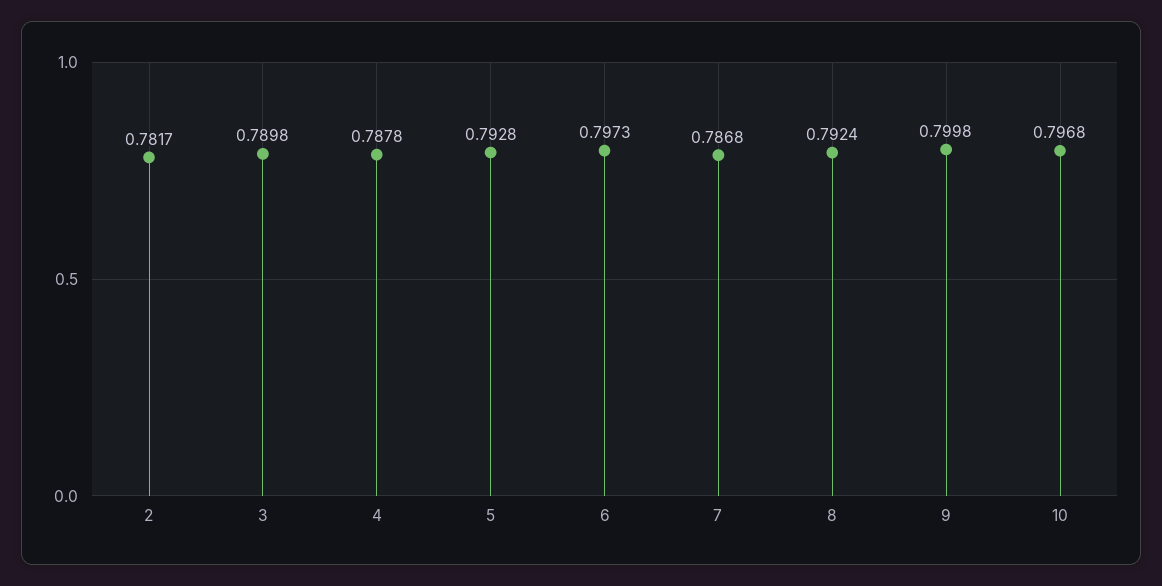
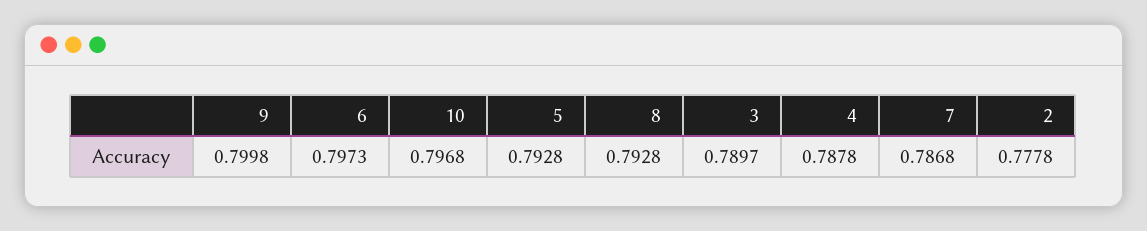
2: 0.7817 -> 0.7778
3: 0.7898 -> 0.7897
8: 0.7924 -> 0.7928

